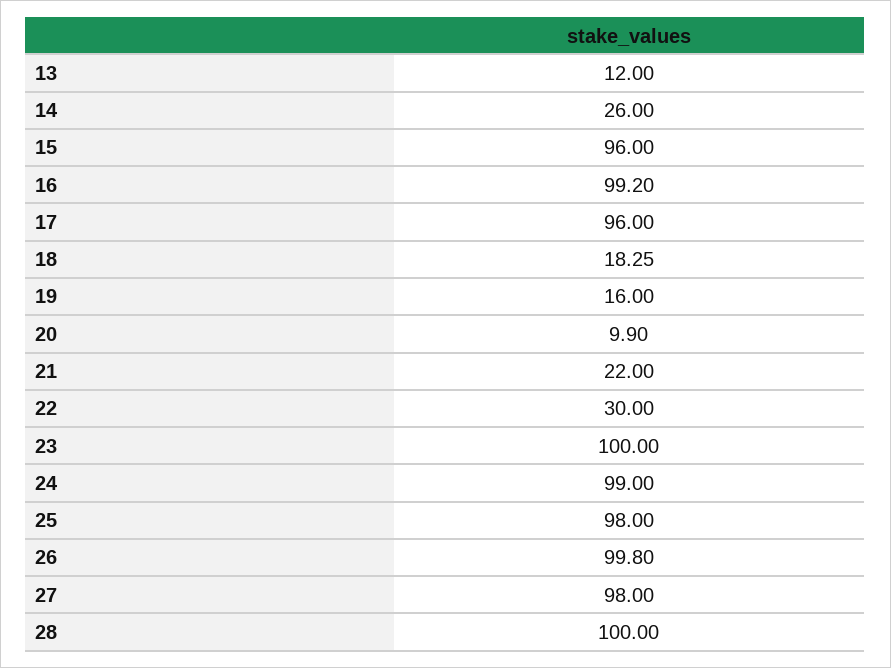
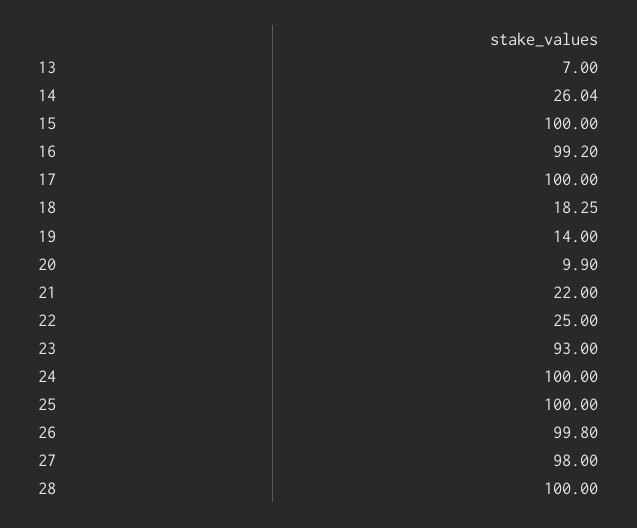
13: 12 -> 7
14: 26 -> 26.04
15: 96 -> 100
17: 96 -> 100
19: 16 -> 14
22: 30 -> 25
23: 100 -> 93
24: 99 -> 100
25: 98 -> 100

